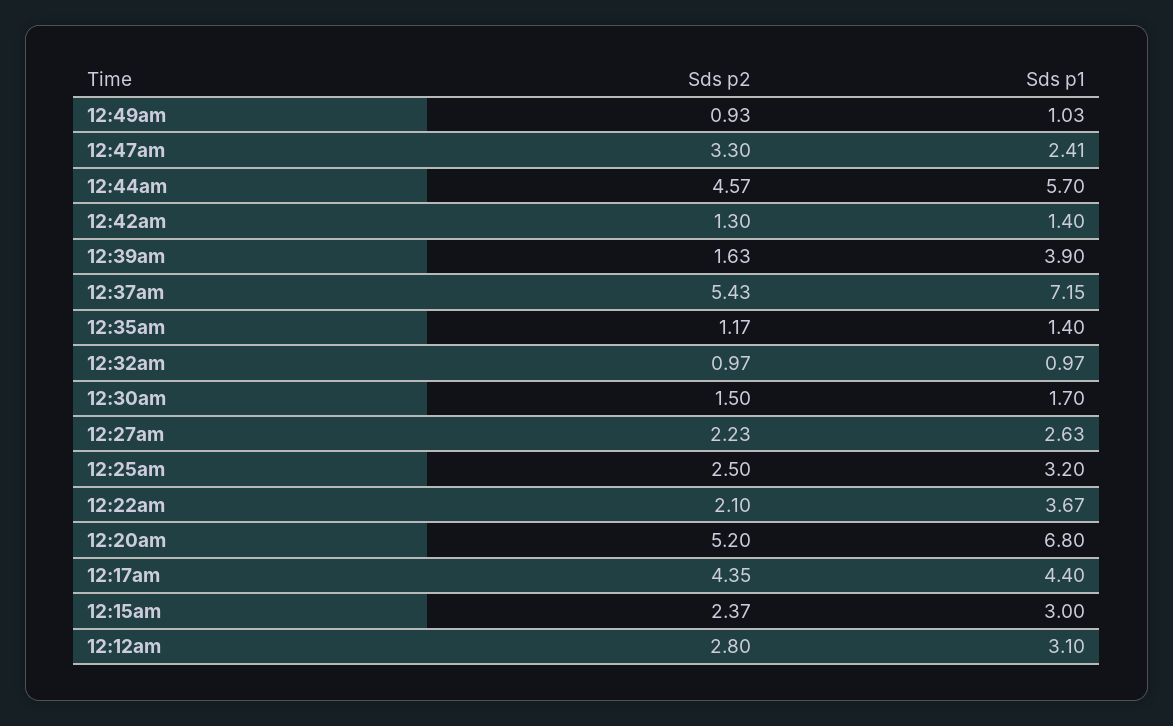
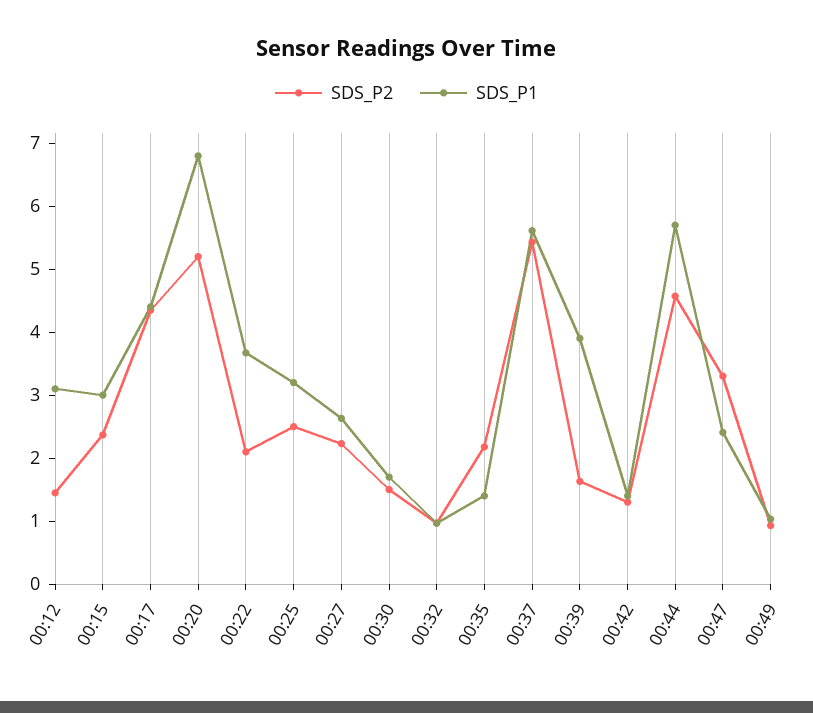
Sds p1, 12:37am: 7.15 -> 5.6
Sds p2, 12:35am: 1.17 -> 2.2
Sds p2, 12:12am: 2.8 -> 1.4

